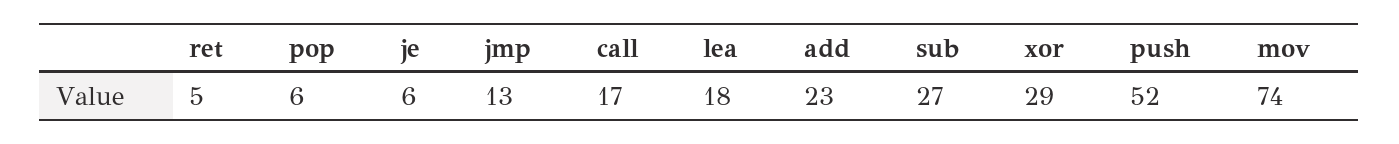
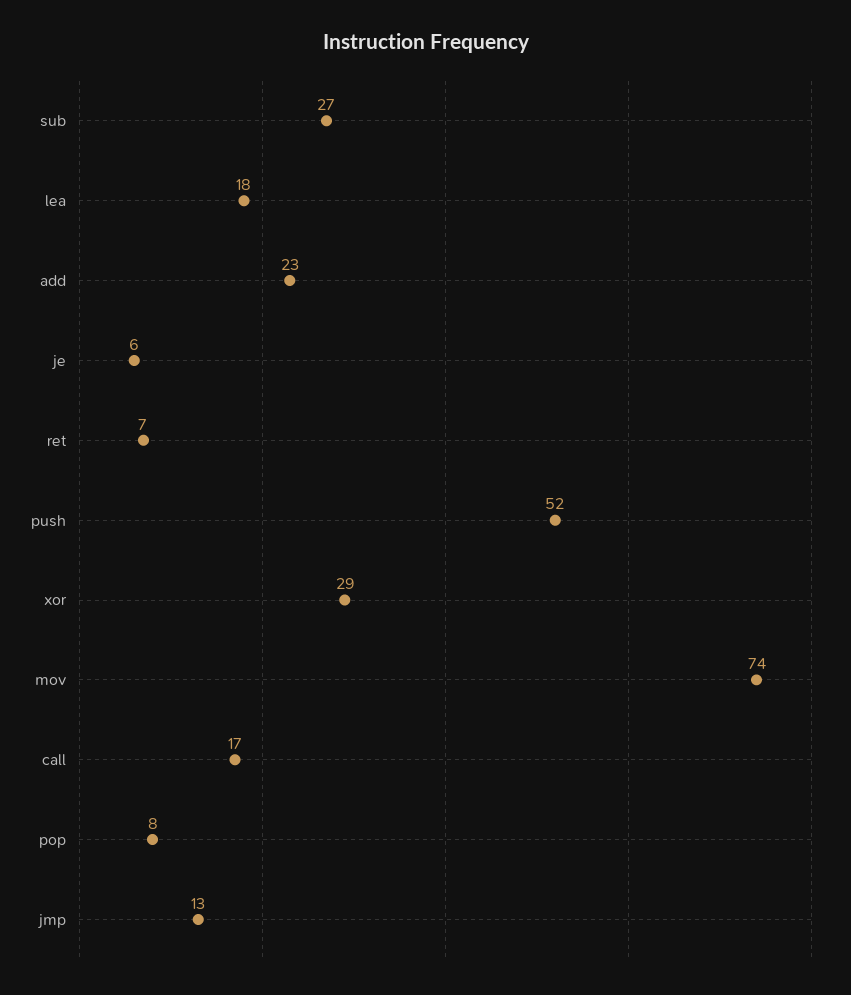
ret: 5 -> 7
pop: 6 -> 8

